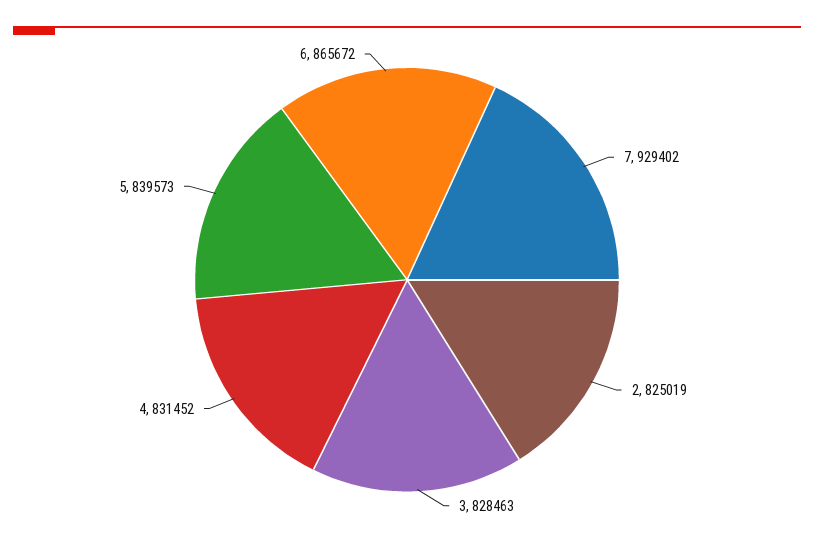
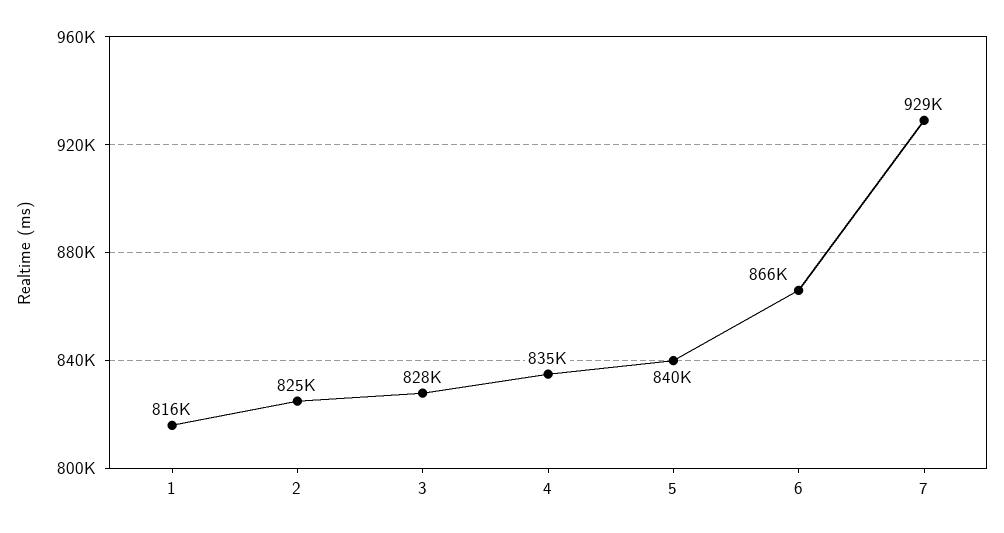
4: 831452 -> 835000
1: none -> 816000

